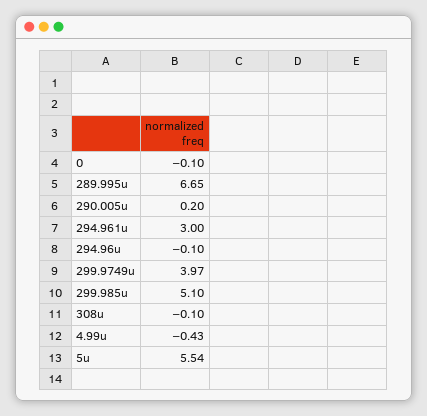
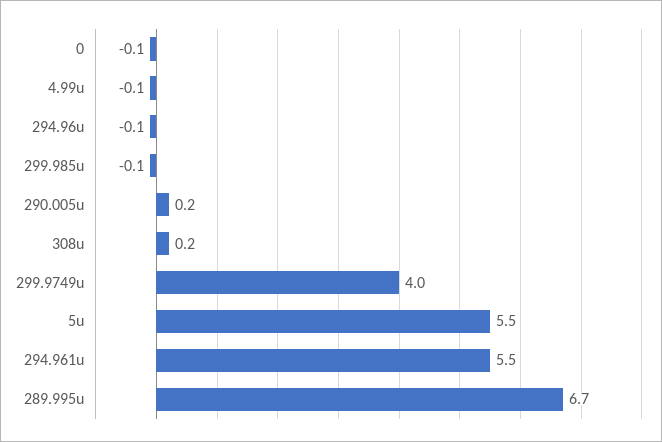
294.961u: 3 -> 5.5
299.985u: 5.1 -> -0.1
308u: -0.1 -> 0.2
4.99u: -0.43 -> -0.1

